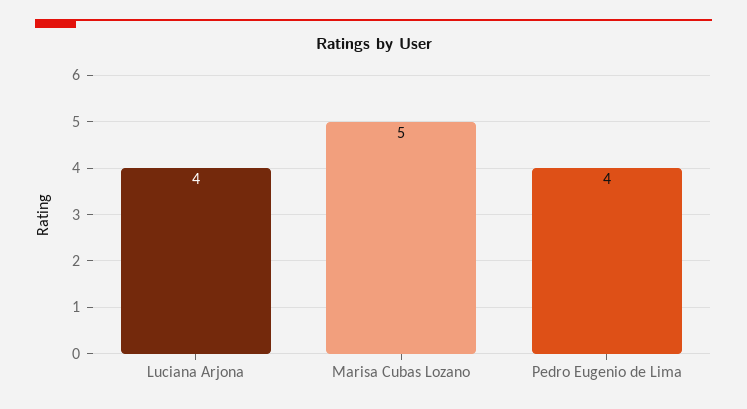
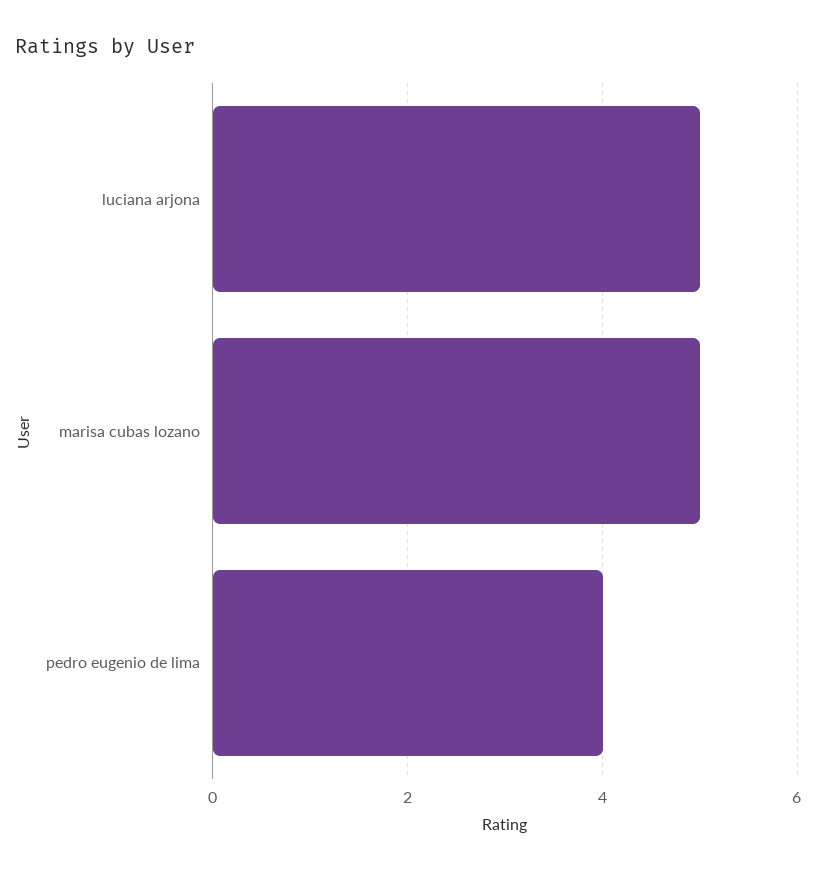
Luciana Arjona: 4 -> 5

